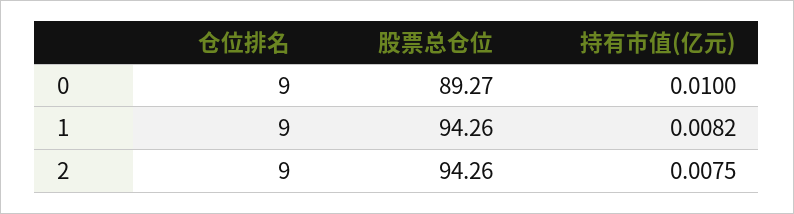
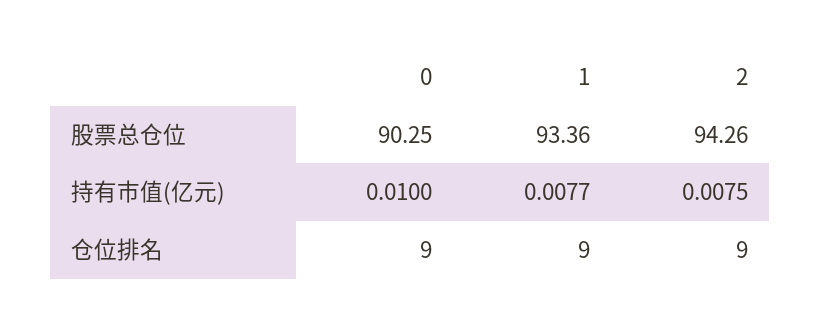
股票总仓位, 0: 89.27 -> 90.25
股票总仓位, 1: 94.26 -> 93.36
持有市值(亿元), 1: 0.0082 -> 0.0077

